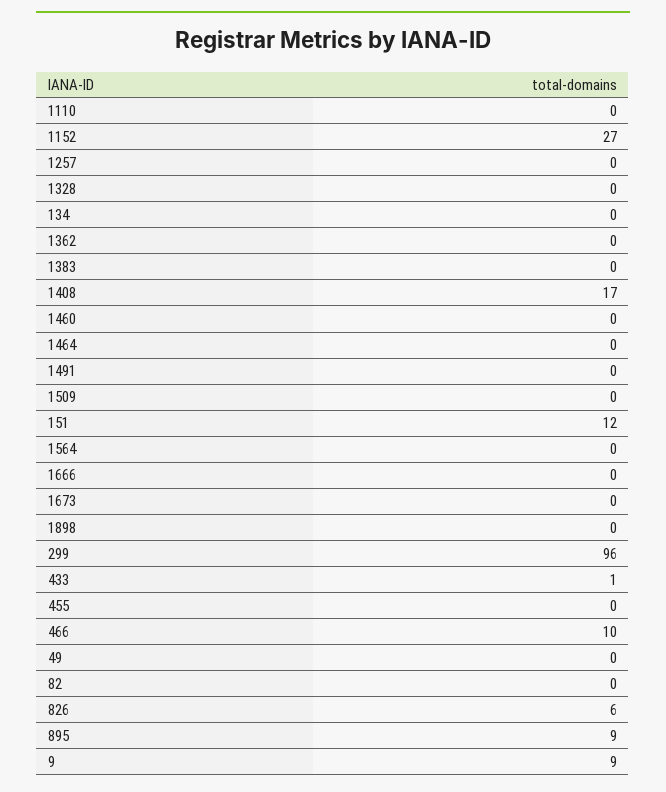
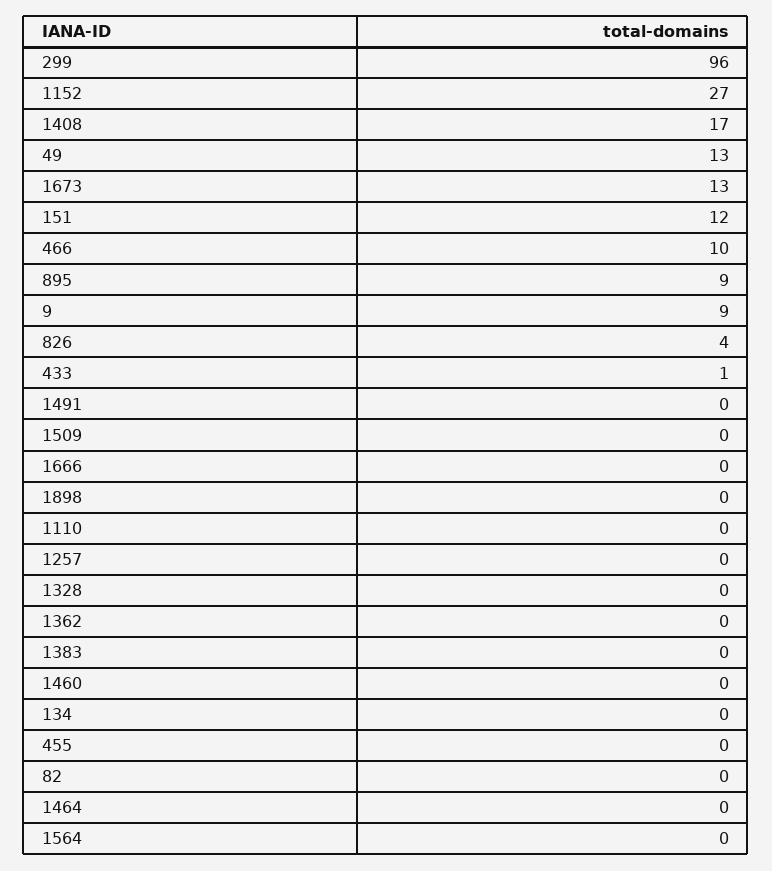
1673: 0 -> 13
49: 0 -> 13
826: 6 -> 4

